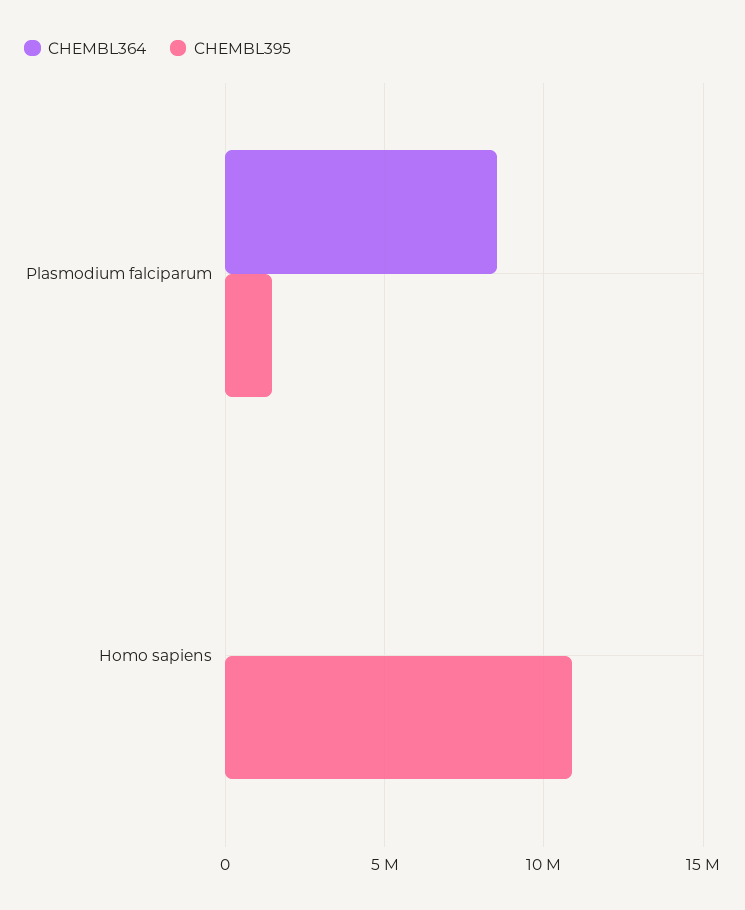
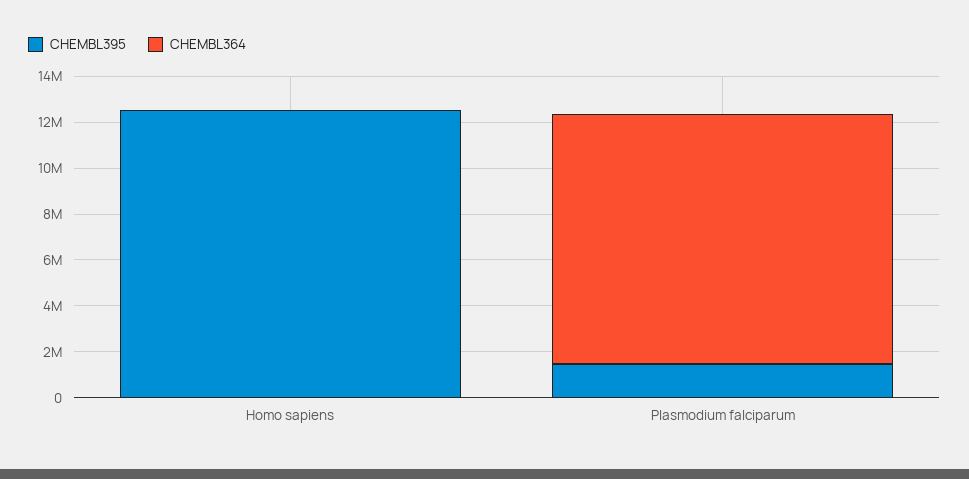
CHEMBL364, Plasmodium falciparum: 8500000 -> 11000000
CHEMBL395, Homo sapiens: 11000000 -> 12500000

